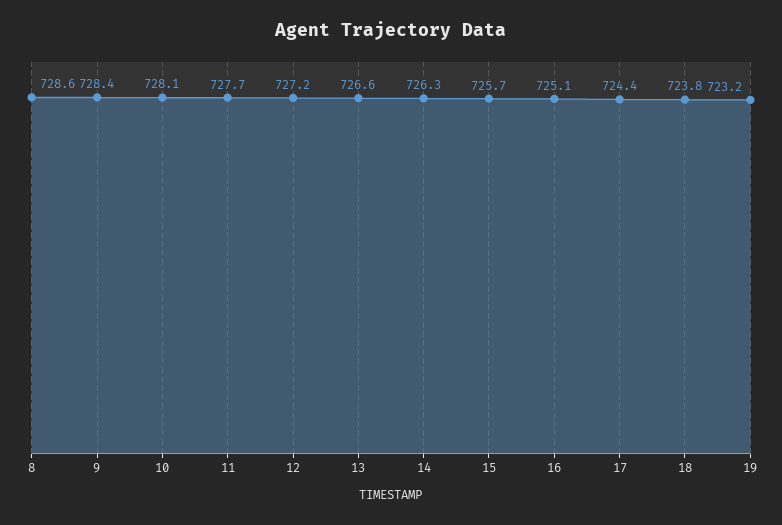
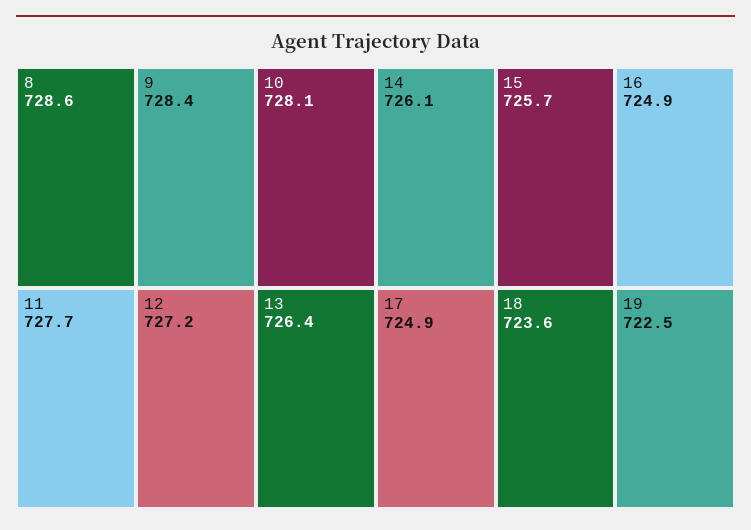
13: 726.6 -> 726.4
14: 726.3 -> 726.1
16: 725.1 -> 724.9
17: 724.4 -> 724.9
18: 723.8 -> 723.6
19: 723.2 -> 722.5

